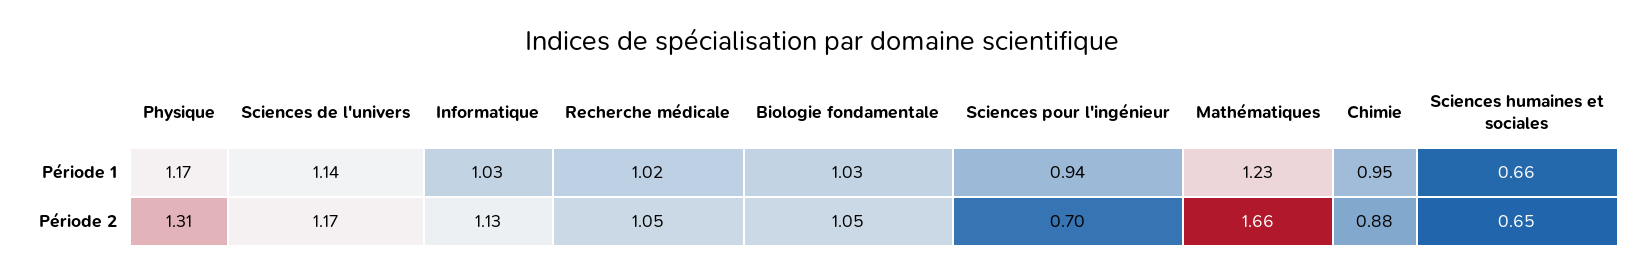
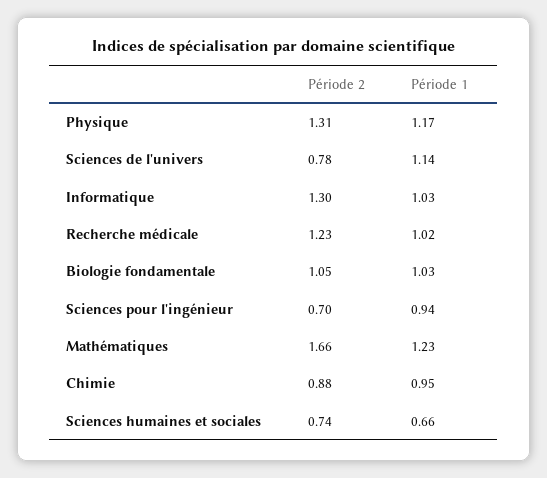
Sciences de l'univers, Période 2: 1.17 -> 0.78
Informatique, Période 2: 1.13 -> 1.3
Recherche médicale, Période 2: 1.05 -> 1.23
Sciences humaines et sociales, Période 2: 0.65 -> 0.74

